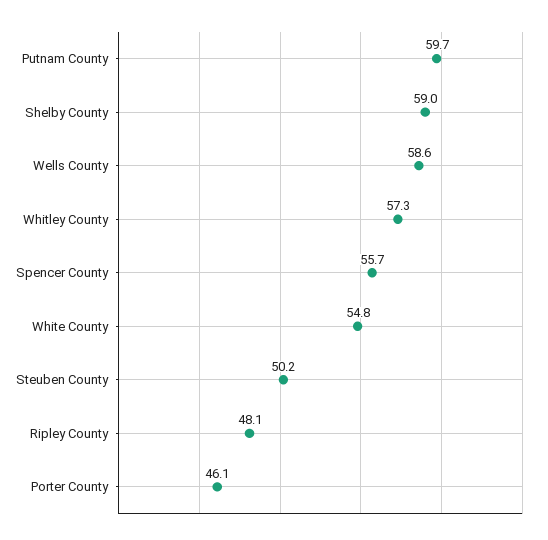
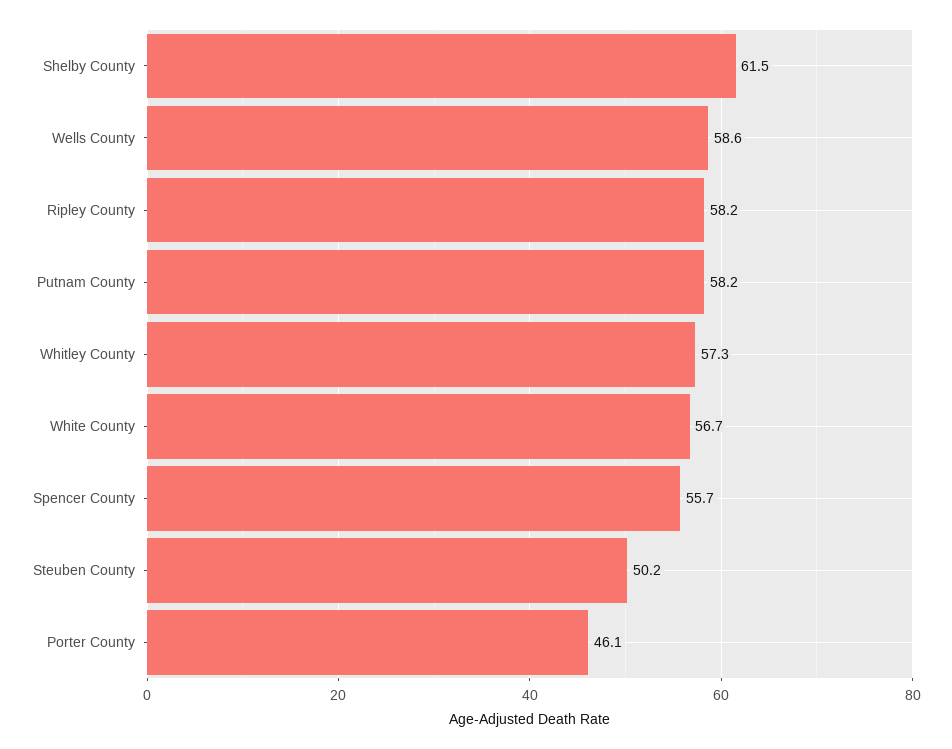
Putnam County: 59.7 -> 58.2
Shelby County: 59 -> 61.5
White County: 54.8 -> 56.7
Ripley County: 48.1 -> 58.2

